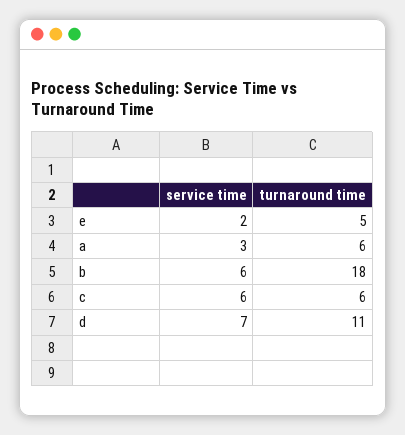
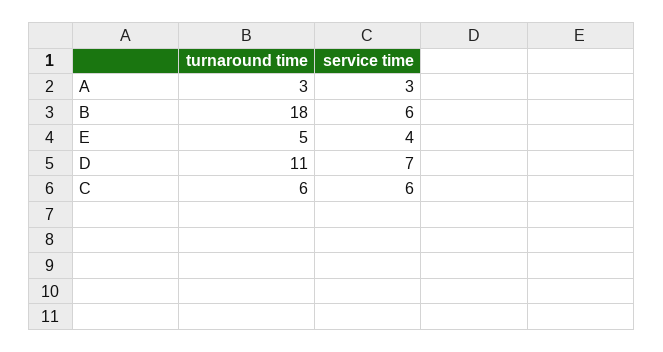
service time, e: 2 -> 4
turnaround time, a: 6 -> 3

